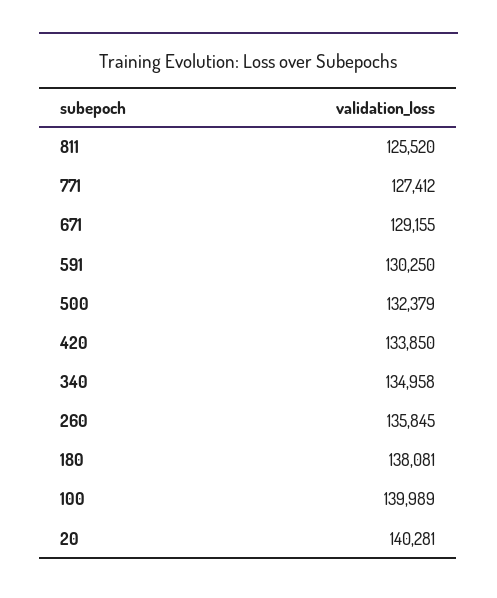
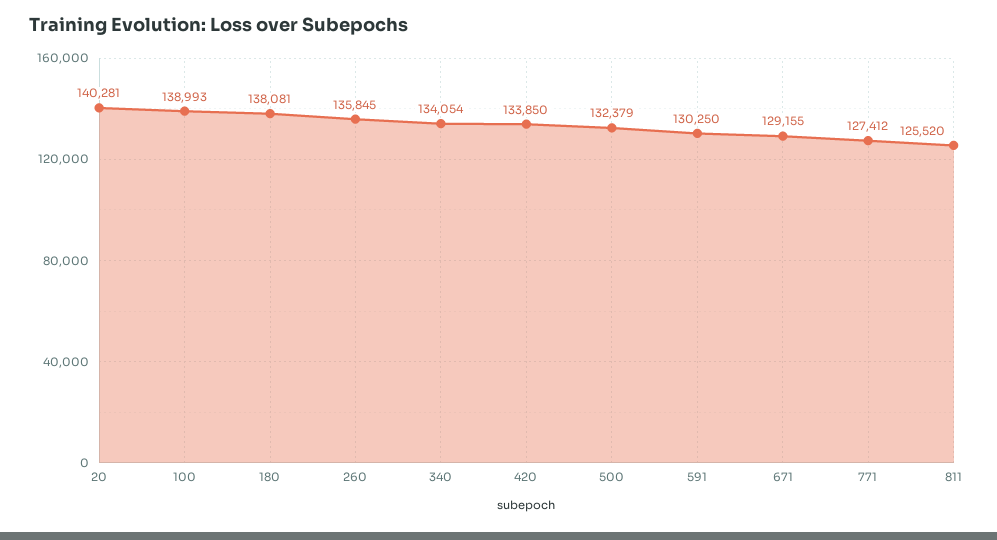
340: 134958 -> 134054
100: 139989 -> 138993

